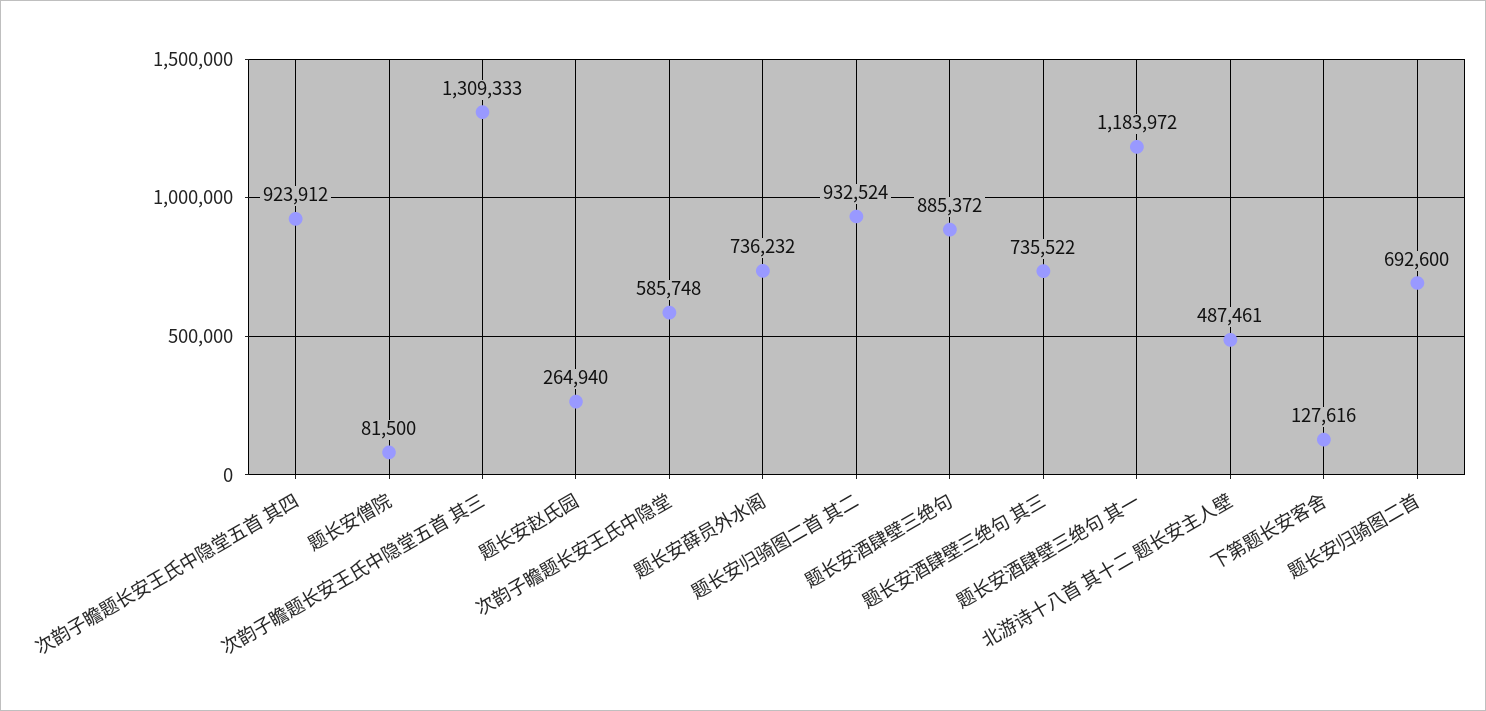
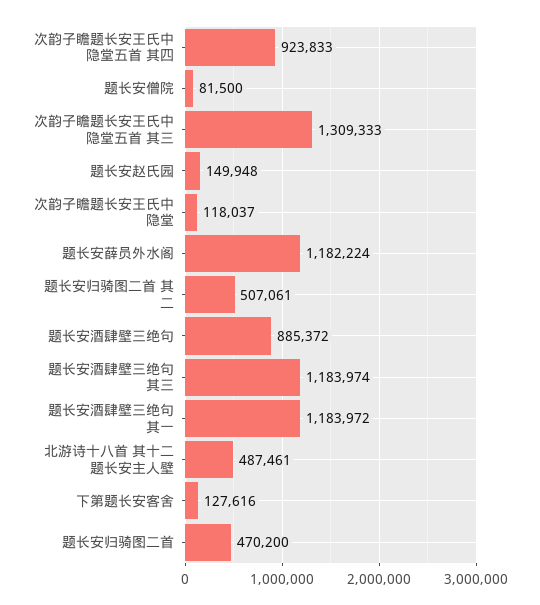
次韵子瞻题长安王氏中隐堂五首 其四: 923912 -> 923833
题长安赵氏园: 264940 -> 149948
次韵子瞻题长安王氏中隐堂: 585748 -> 118037
题长安薛员外水阁: 736232 -> 1182224
题长安归骑图二首 其二: 932524 -> 507061
题长安酒肆壁三绝句 其三: 735522 -> 1183974
题长安归骑图二首: 692600 -> 470200

